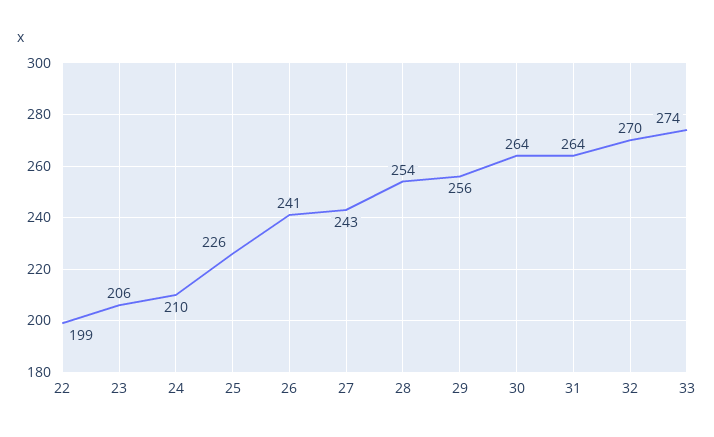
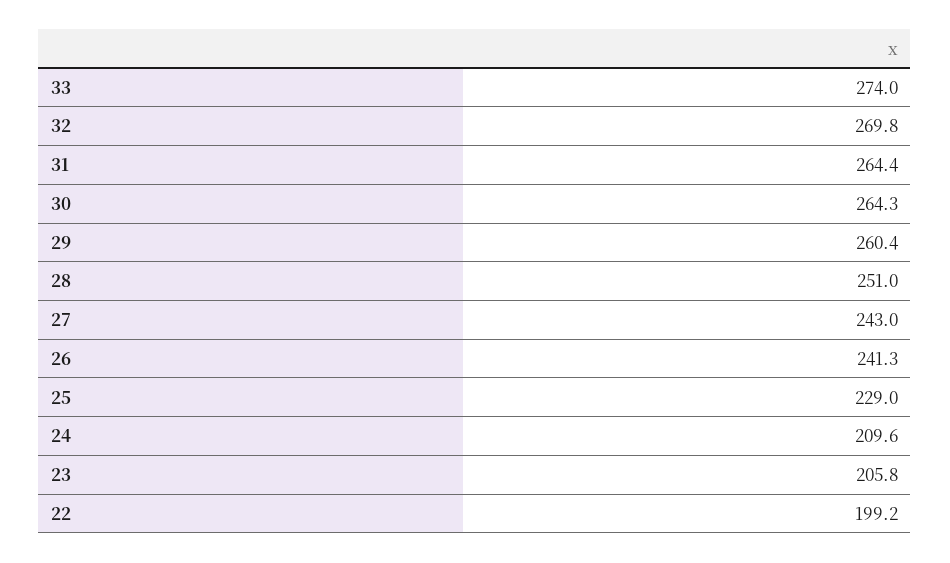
25: 226 -> 229
28: 254 -> 251
29: 256 -> 260.4

